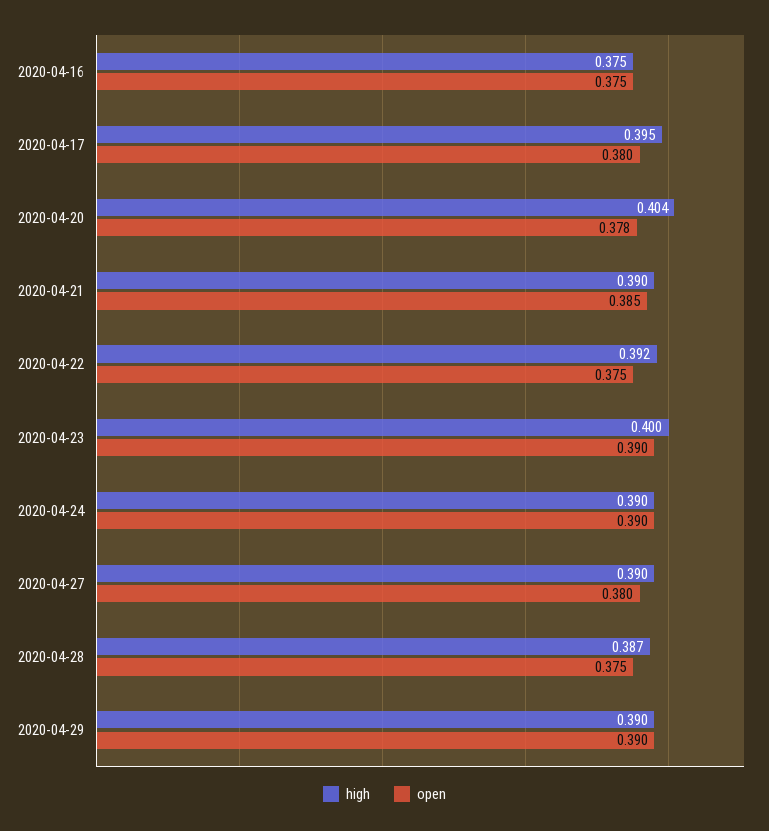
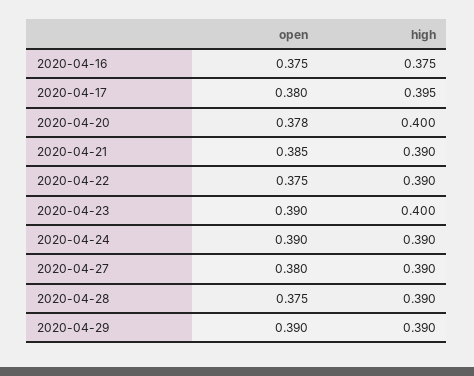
high, 2020-04-20: 0.404 -> 0.4
high, 2020-04-22: 0.392 -> 0.39
high, 2020-04-28: 0.387 -> 0.39

